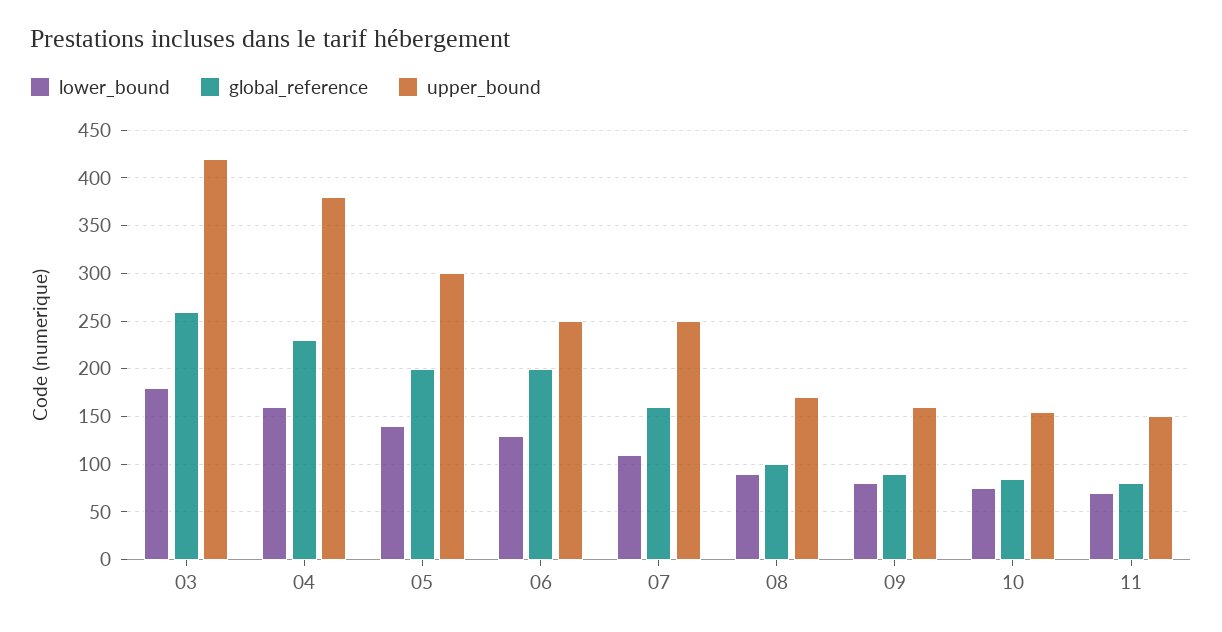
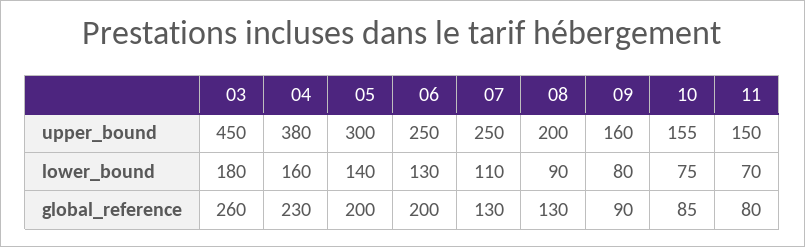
upper_bound, 03: 420 -> 450
global_reference, 07: 160 -> 130
global_reference, 08: 100 -> 130
upper_bound, 08: 170 -> 200

